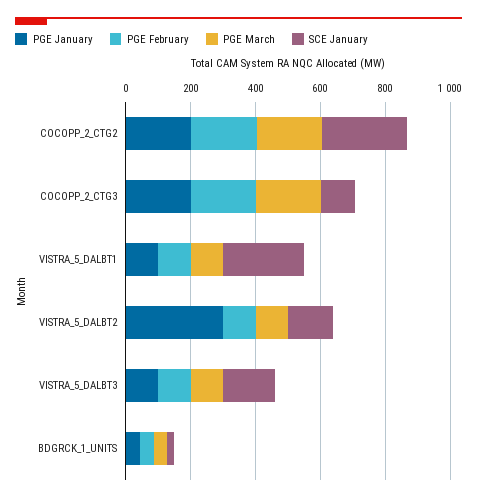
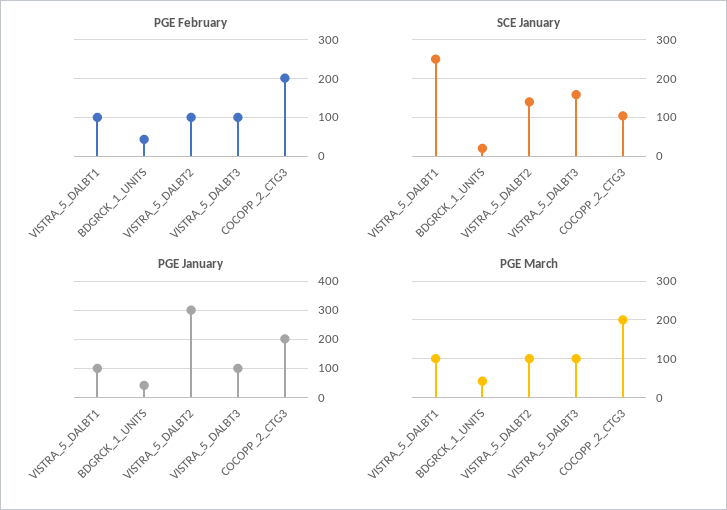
PGE January, COCOPP_2_CTG2: 200 -> none
PGE February, COCOPP_2_CTG2: 200 -> none
PGE March, COCOPP_2_CTG2: 200 -> none
SCE January, COCOPP_2_CTG2: 250 -> none

